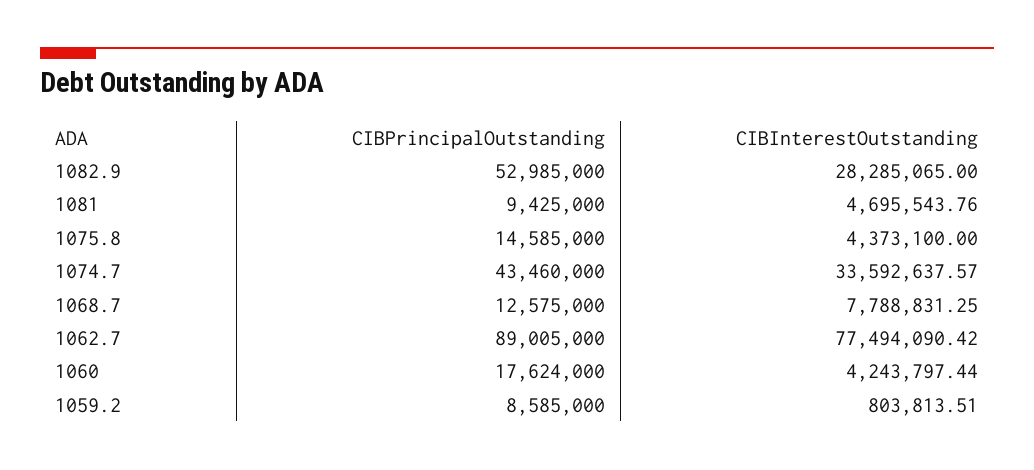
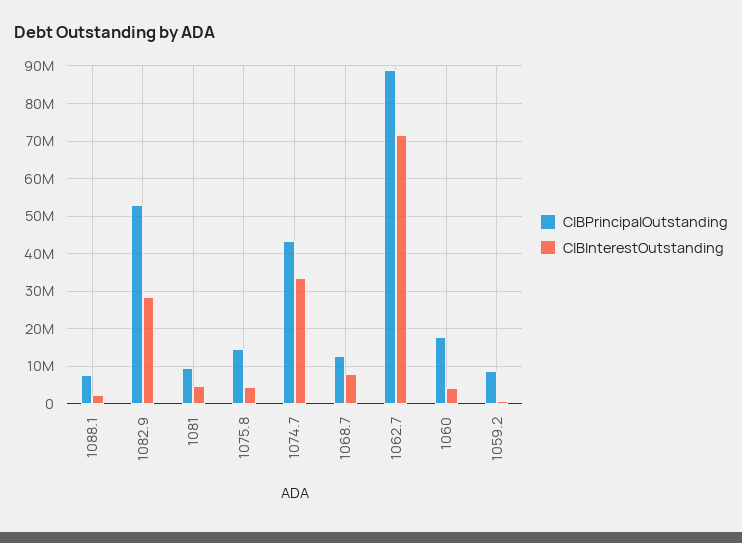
CIBInterestOutstanding, 1062.7: 77494090.42 -> 72000000
CIBPrincipalOutstanding, 1088.1: none -> 8000000
CIBInterestOutstanding, 1088.1: none -> 2000000

